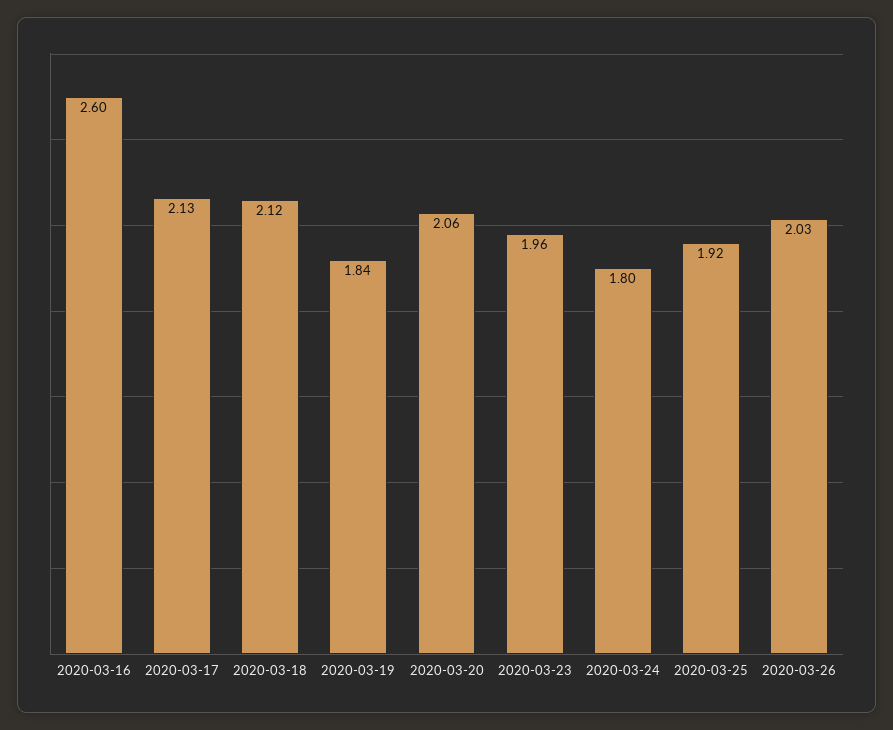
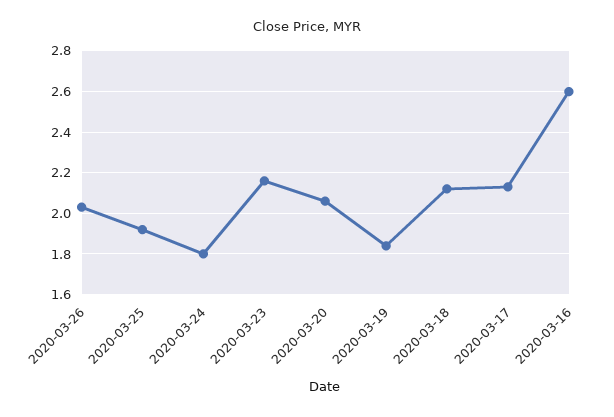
2020-03-23: 1.96 -> 2.15

